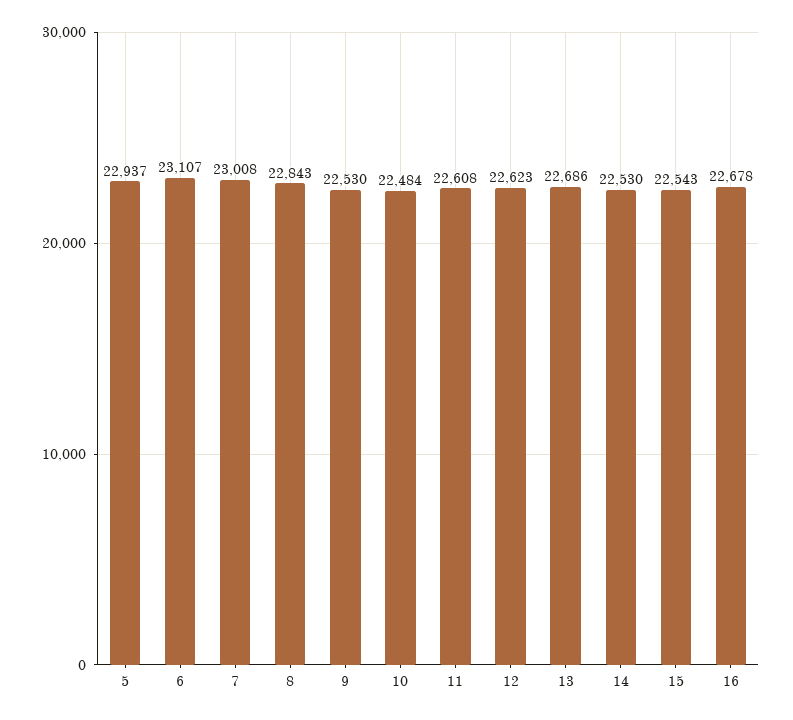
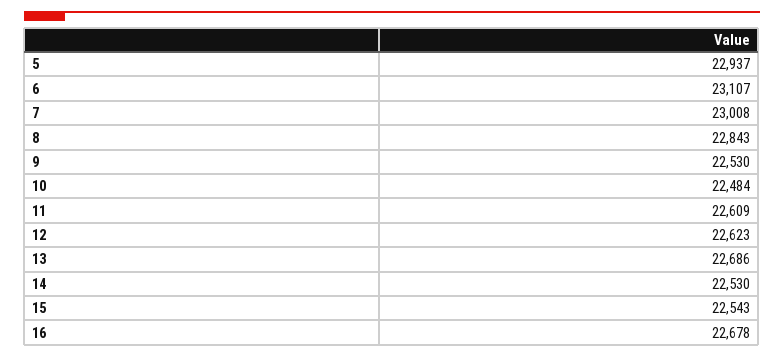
11: 22608 -> 22609

